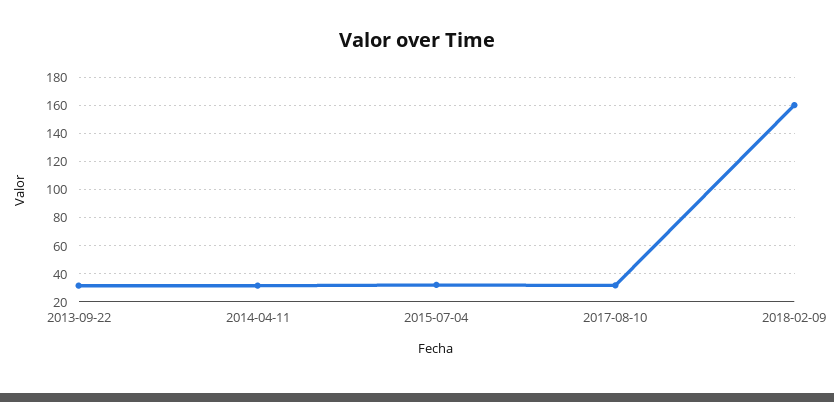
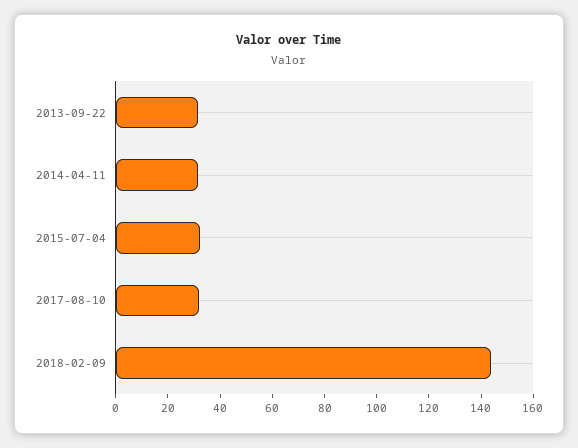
2018-02-09: 160 -> 145

